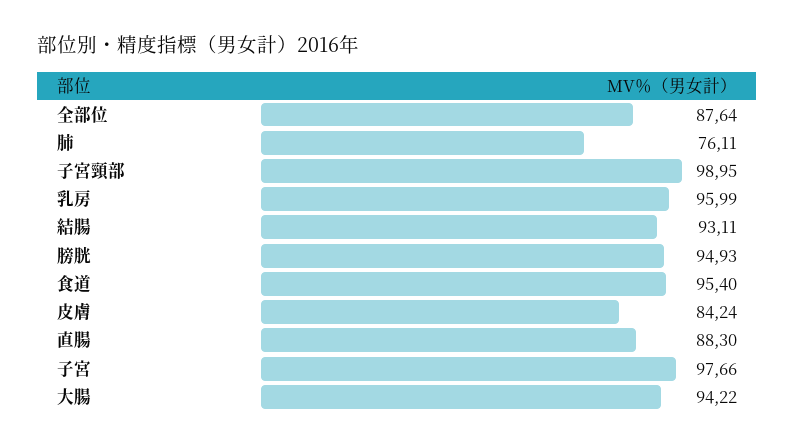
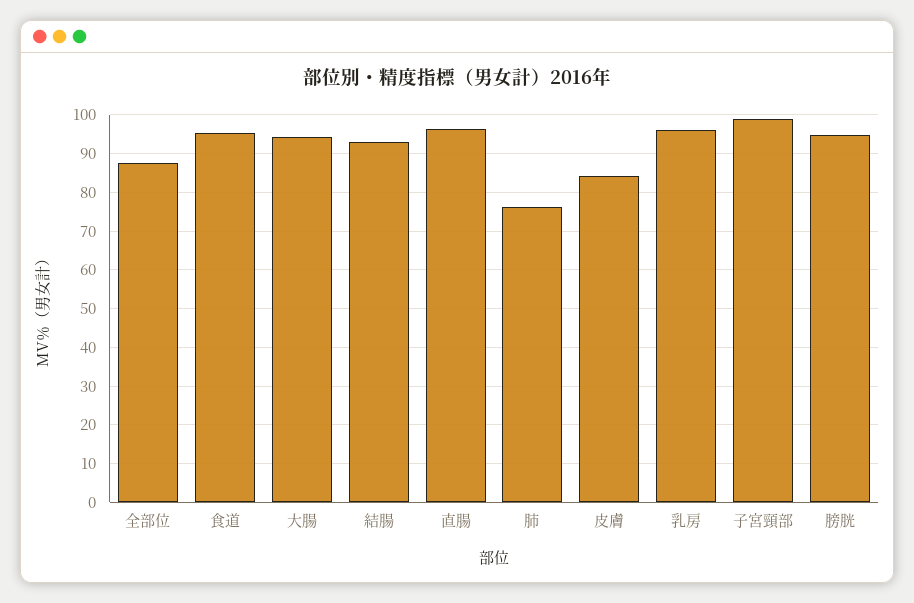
直腸: 88.3 -> 96
子宮: 97.66 -> none

